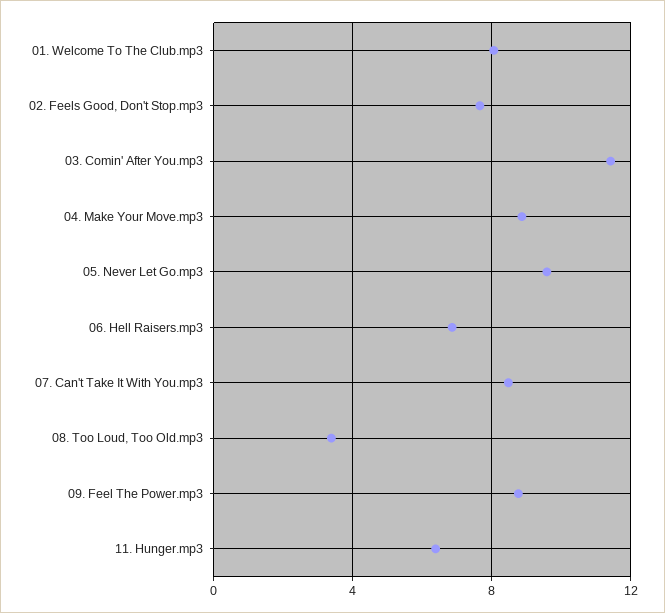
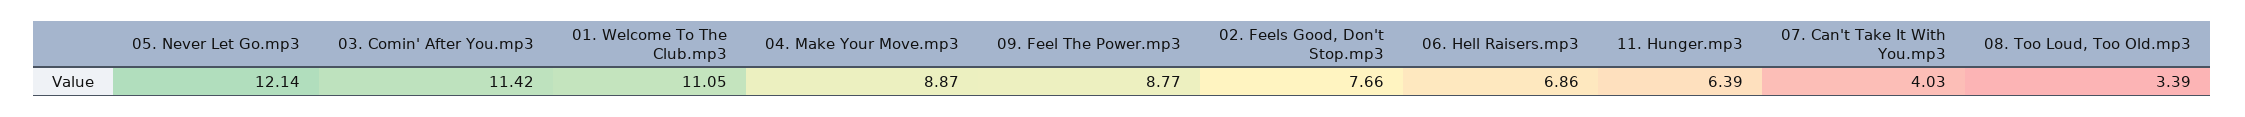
01. Welcome To The Club.mp3: 8 -> 11.05
05. Never Let Go.mp3: 9.5 -> 12.14
07. Can't Take It With You.mp3: 8.5 -> 4.03

